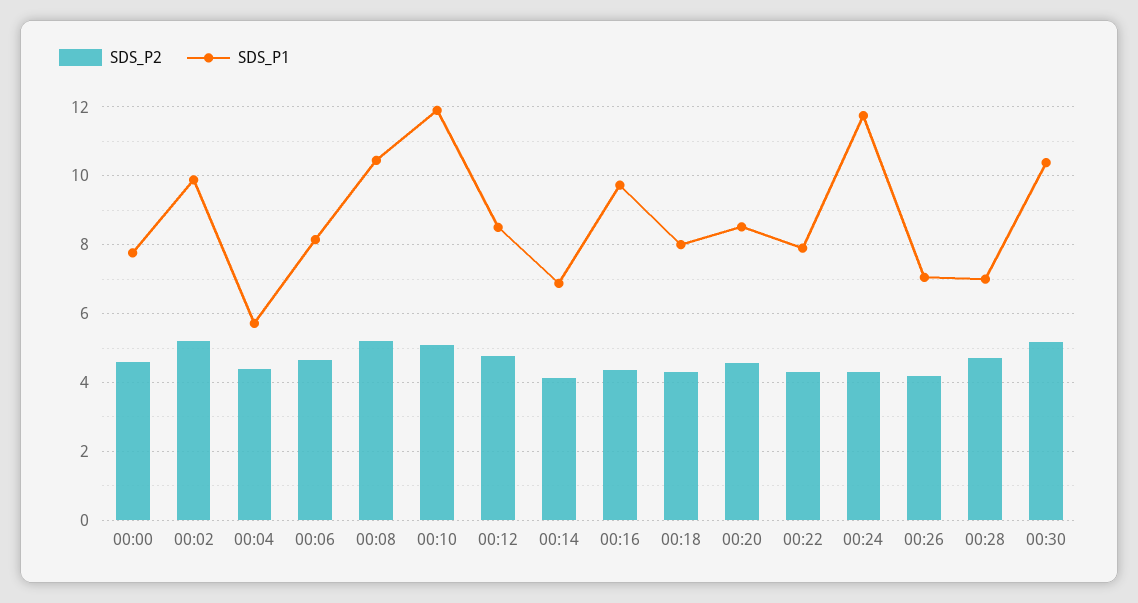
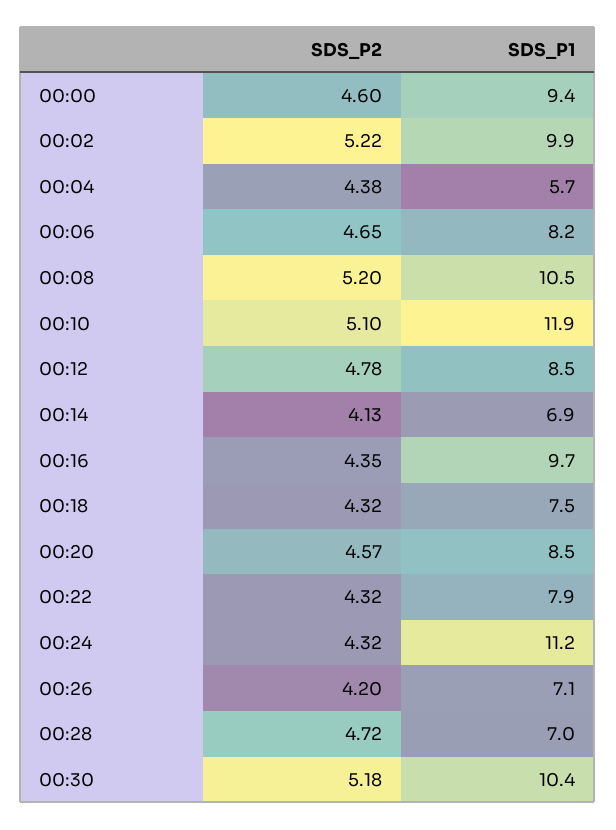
SDS_P1, 00:00: 7.8 -> 9.4
SDS_P1, 00:18: 8 -> 7.5
SDS_P1, 00:24: 11.8 -> 11.2

